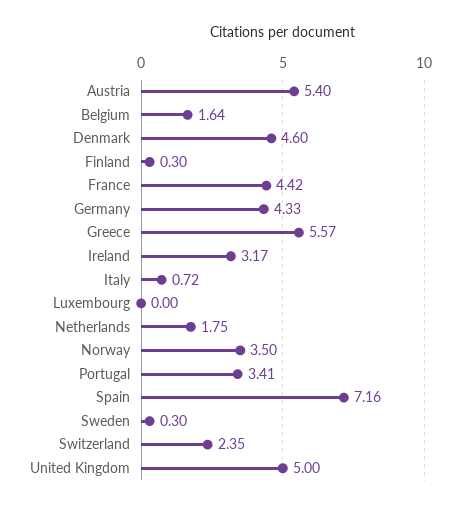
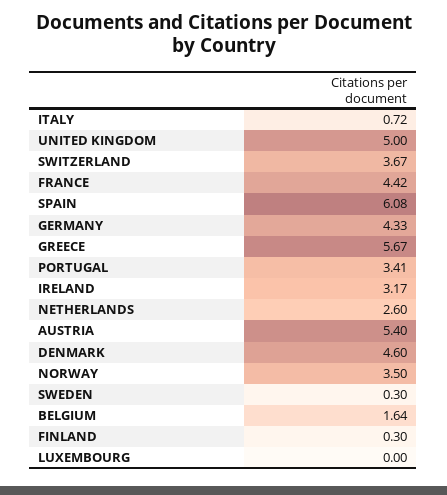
Greece: 5.57 -> 5.67
Netherlands: 1.75 -> 2.6
Spain: 7.16 -> 6.08
Switzerland: 2.35 -> 3.67

